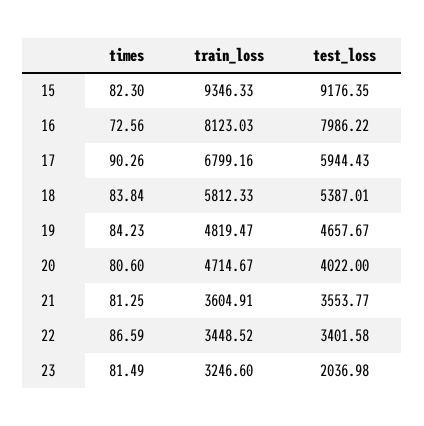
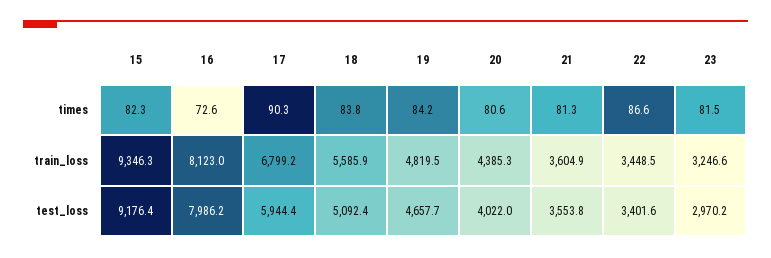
train_loss, 18: 5812.33 -> 5585.9
test_loss, 18: 5387.01 -> 5092.4
train_loss, 20: 4714.67 -> 4385.3
test_loss, 23: 2036.98 -> 2970.2

